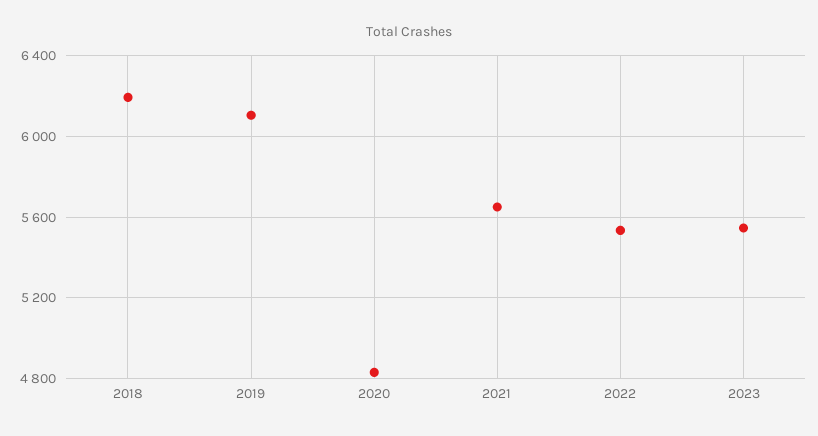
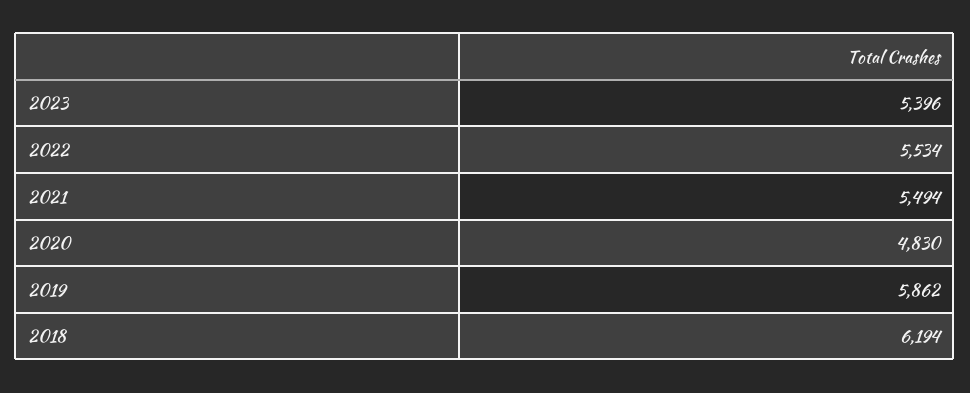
2019: 6100 -> 5862
2021: 5650 -> 5494
2023: 5550 -> 5396

